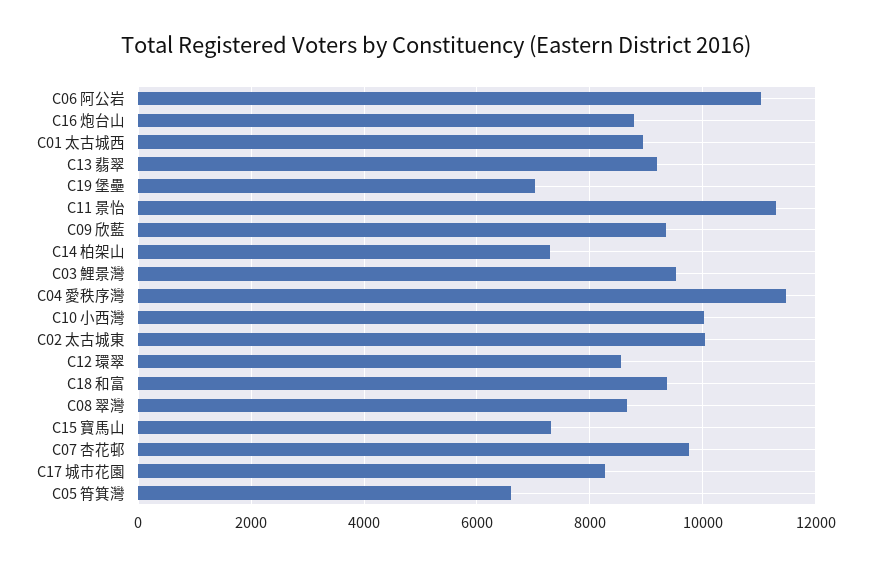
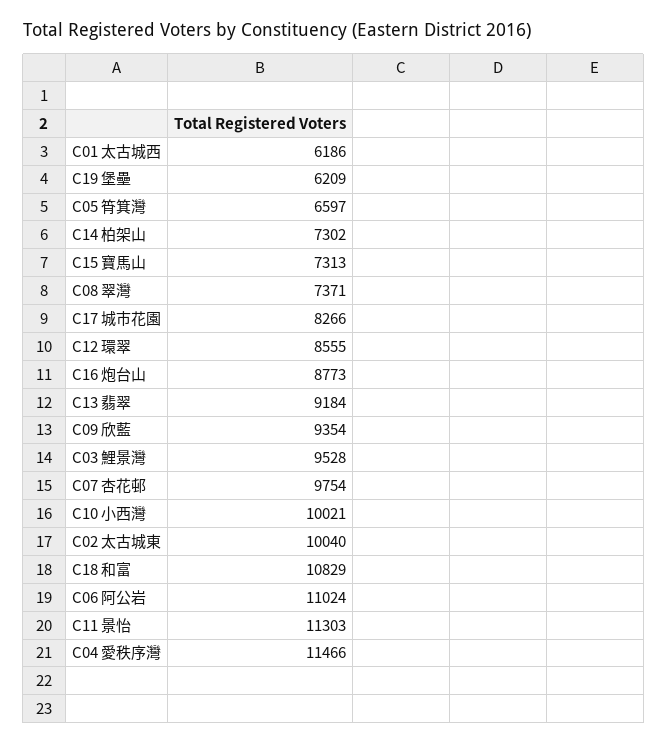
C01 太古城西: 9000 -> 6186
C19 堡壘: 7000 -> 6209
C18 和富: 9400 -> 10829
C08 翠灣: 8600 -> 7371

